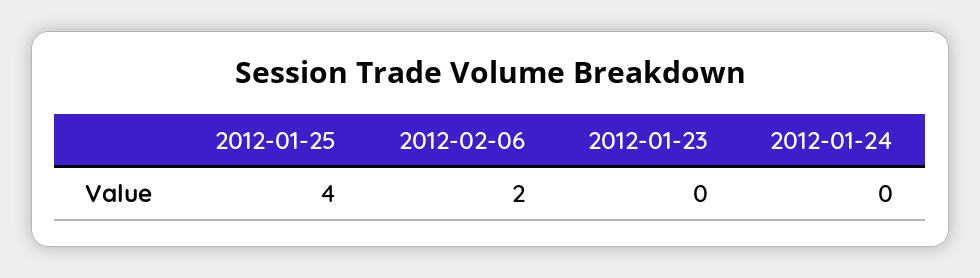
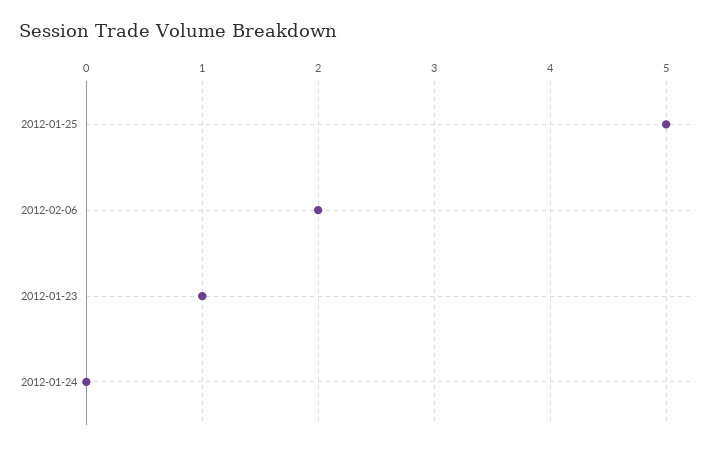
2012-01-25: 4 -> 5
2012-01-23: 0 -> 1

